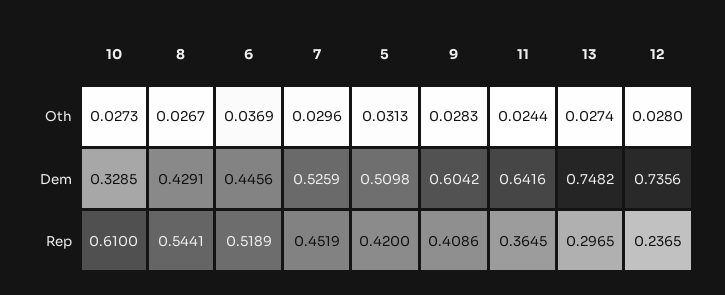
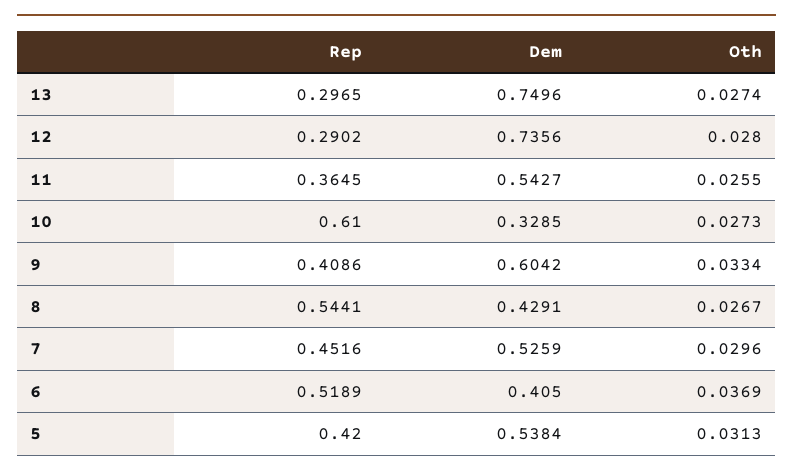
9, Oth: 0.0283 -> 0.0334
11, Oth: 0.0244 -> 0.0255
6, Dem: 0.4456 -> 0.405
5, Dem: 0.5098 -> 0.5384
11, Dem: 0.6416 -> 0.5427
13, Dem: 0.7482 -> 0.7496
7, Rep: 0.4519 -> 0.4516
12, Rep: 0.2365 -> 0.2902

